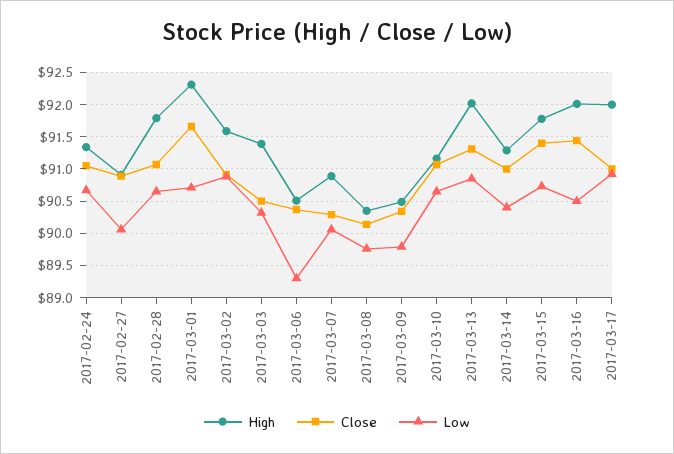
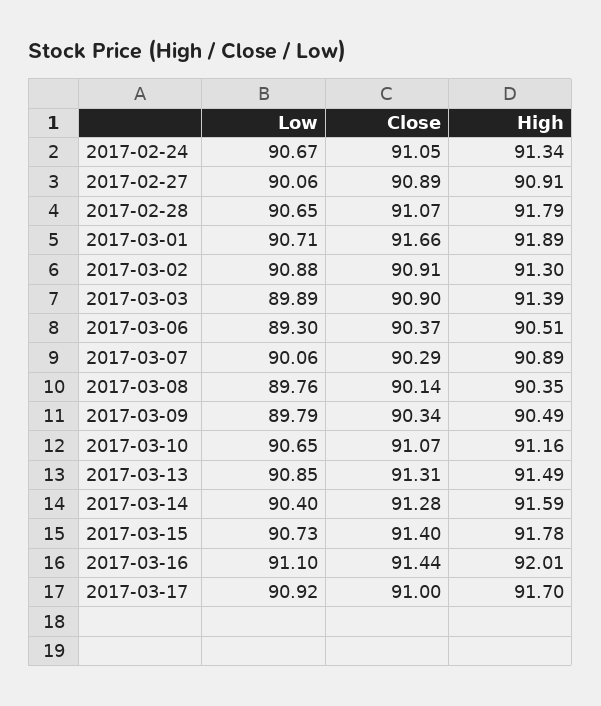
High, 2017-03-01: 92.3 -> 91.89
High, 2017-03-02: 91.6 -> 91.3
Close, 2017-03-03: 90.5 -> 90.9
Low, 2017-03-03: 90.3 -> 89.89
High, 2017-03-13: 92 -> 91.49
High, 2017-03-14: 91.3 -> 91.59
Close, 2017-03-14: 91 -> 91.28
Low, 2017-03-16: 90.5 -> 91.1
High, 2017-03-17: 92 -> 91.7

